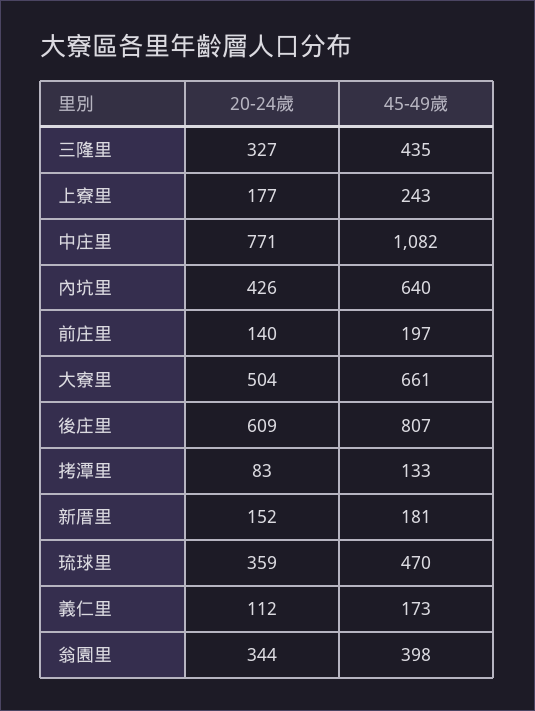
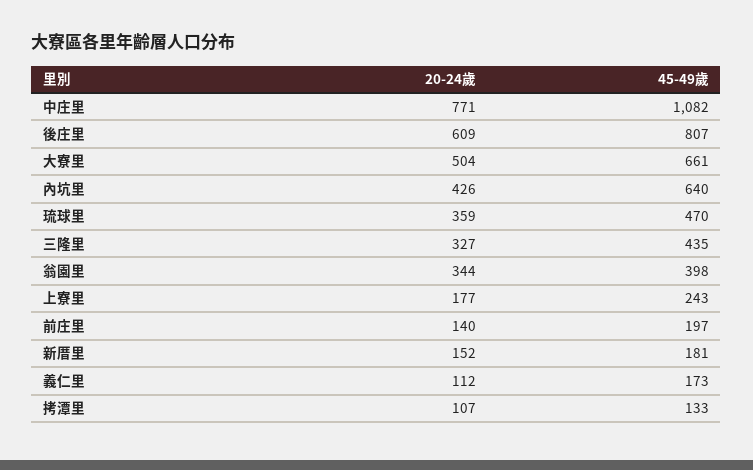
20-24歲, 拷潭里: 83 -> 107

